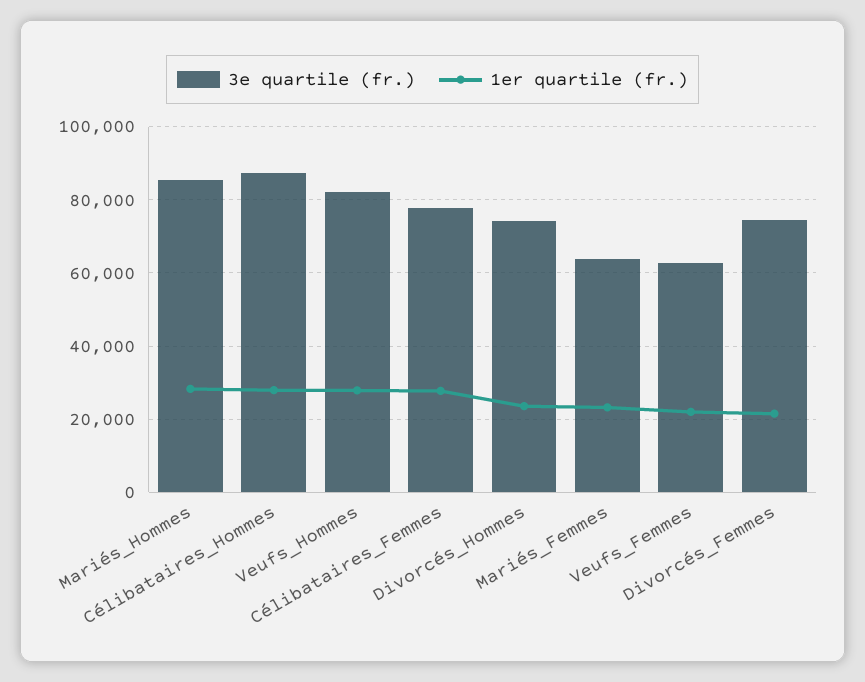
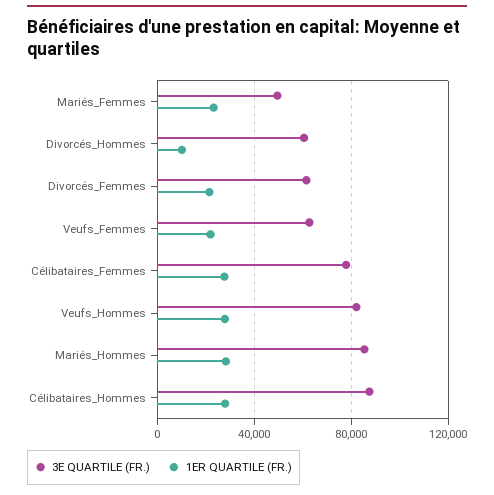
3e quartile (fr.), Divorcés_Hommes: 74000 -> 60000
1er quartile (fr.), Divorcés_Hommes: 24000 -> 10000
3e quartile (fr.), Mariés_Femmes: 64000 -> 50000
3e quartile (fr.), Divorcés_Femmes: 74000 -> 60000

